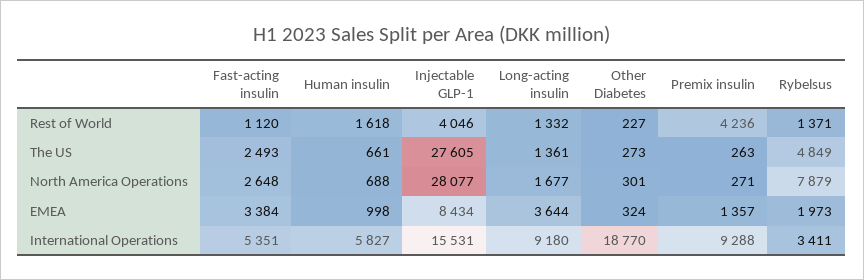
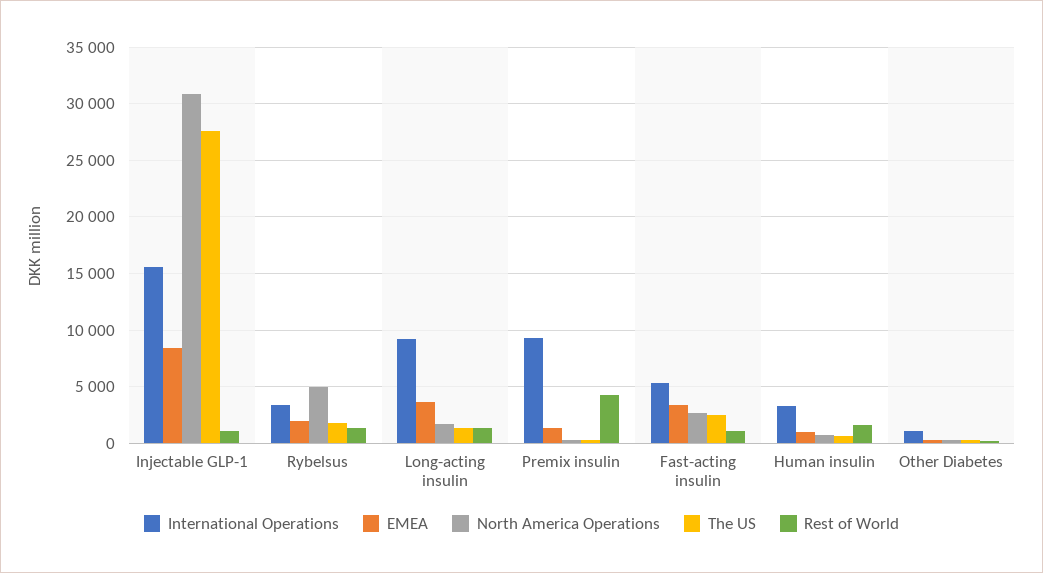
Rest of World, Injectable GLP-1: 4046 -> 1000
The US, Rybelsus: 4849 -> 2000
North America Operations, Injectable GLP-1: 28077 -> 31000
North America Operations, Rybelsus: 7879 -> 5000
International Operations, Human insulin: 5827 -> 3000
International Operations, Other Diabetes: 18770 -> 1000

